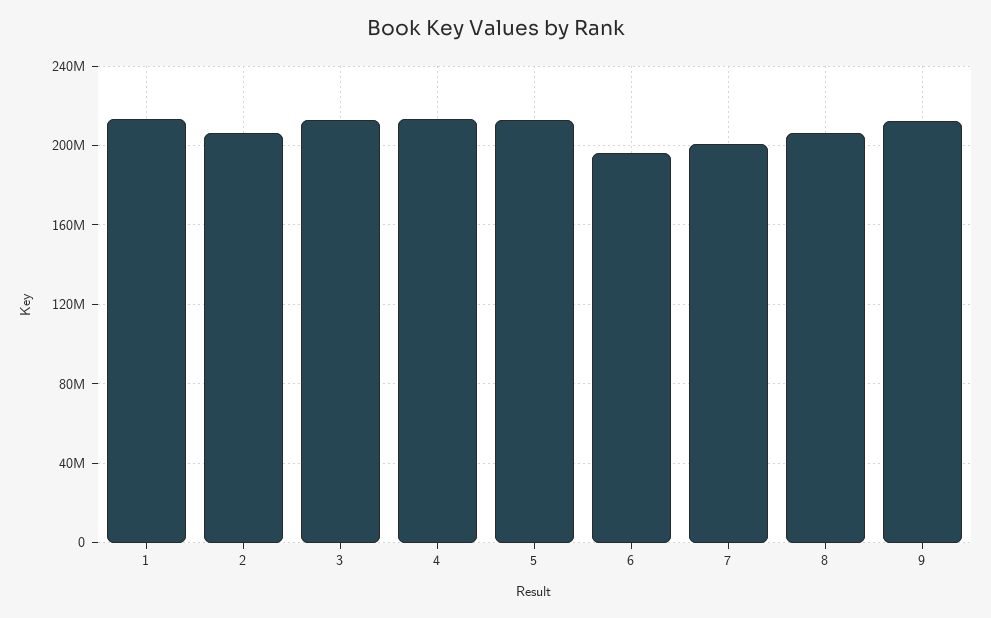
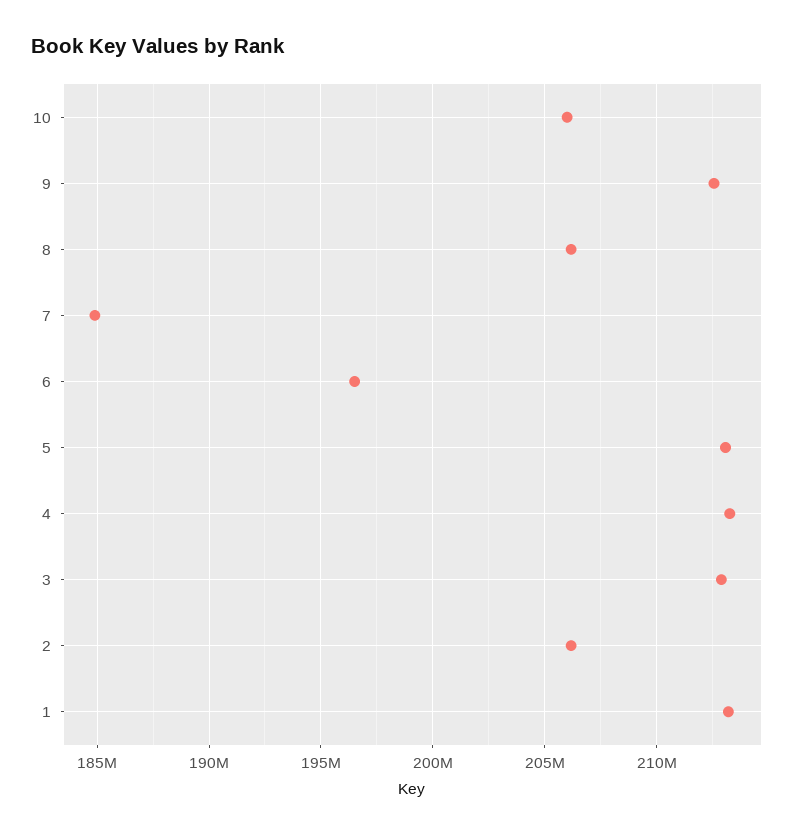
7: 200000000 -> 185000000
10: none -> 206000000

